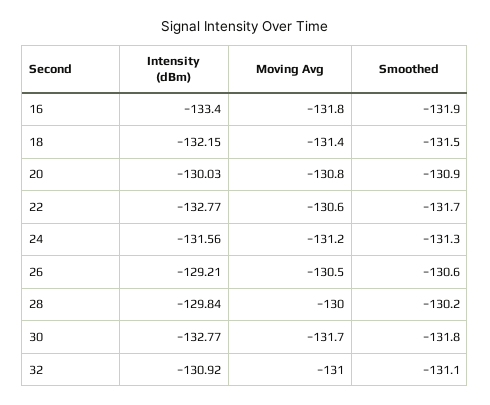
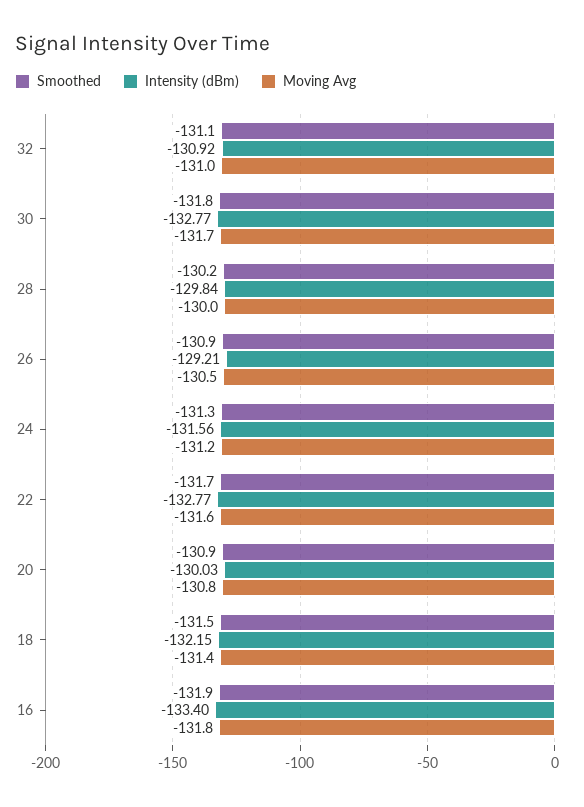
Moving Avg, 22: -130.6 -> -131.6
Smoothed, 26: -130.6 -> -130.9

